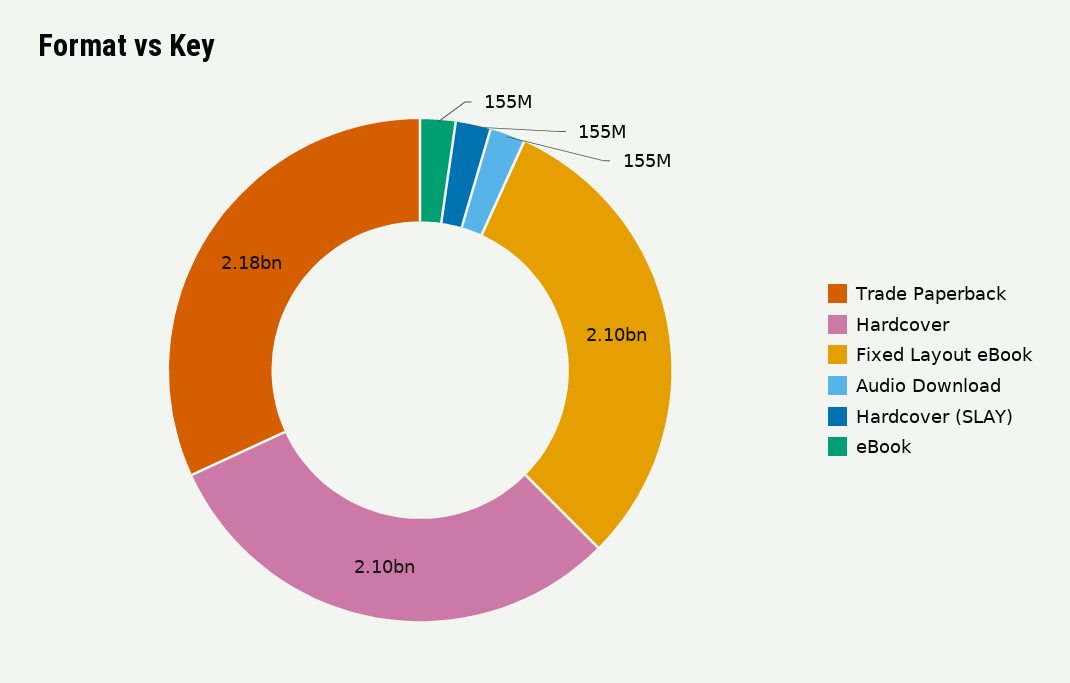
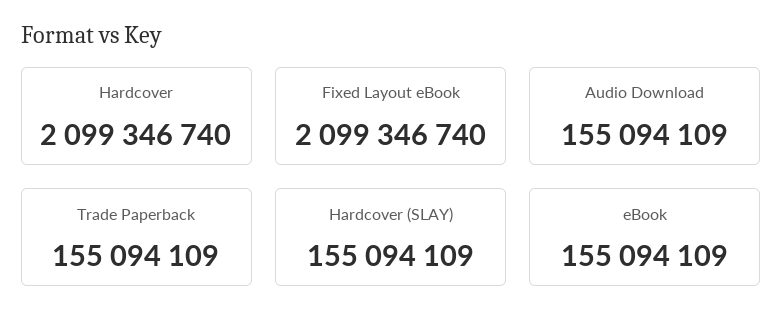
Trade Paperback: 2180000000 -> 155094109

